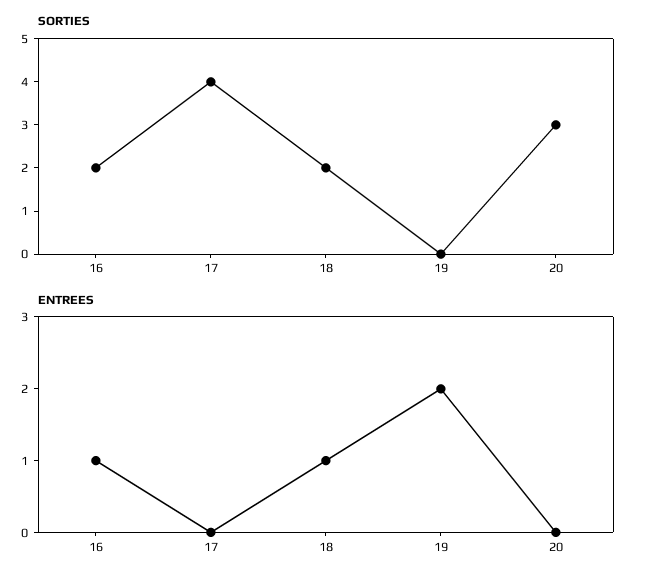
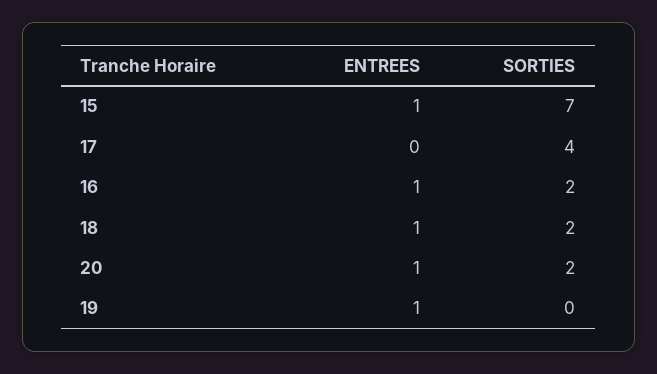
SORTIES, 20: 3 -> 2
ENTREES, 19: 2 -> 1
ENTREES, 20: 0 -> 1
ENTREES, 15: none -> 1
SORTIES, 15: none -> 7

